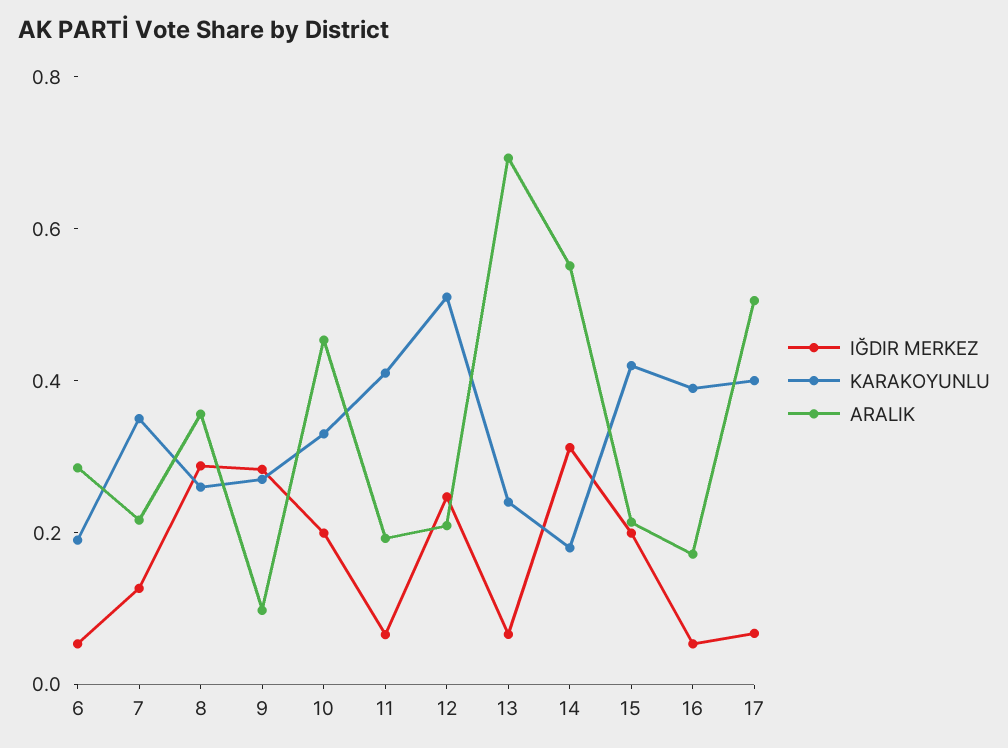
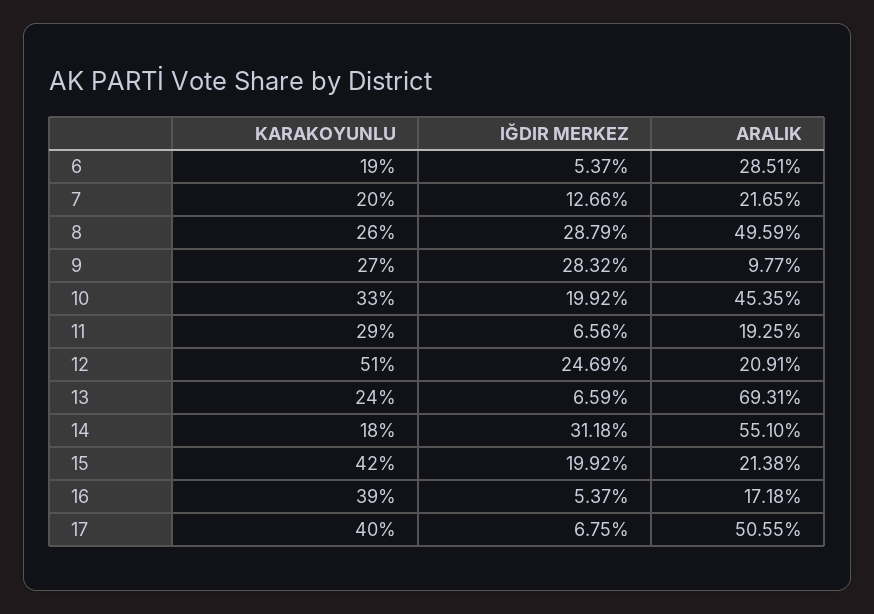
KARAKOYUNLU, 7: 0.35 -> 0.2
ARALIK, 8: 0.35 -> 0.4959
KARAKOYUNLU, 11: 0.4 -> 0.29

